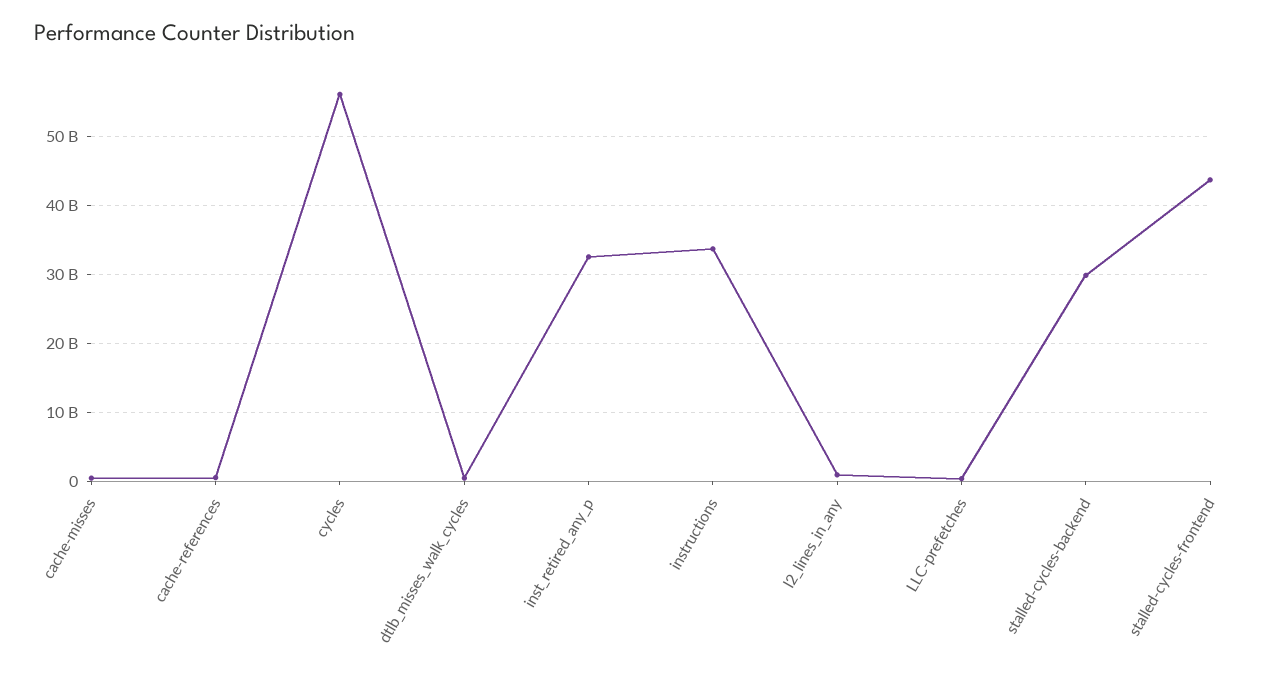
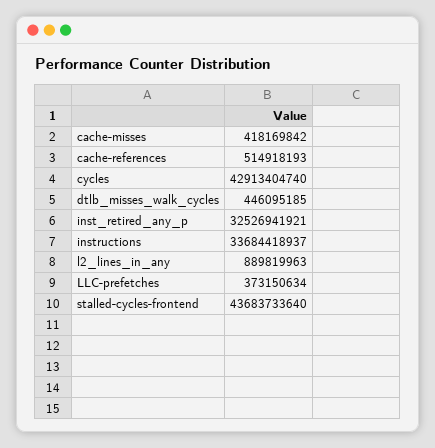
cycles: 56000000000 -> 42913404740
stalled-cycles-backend: 30000000000 -> none

